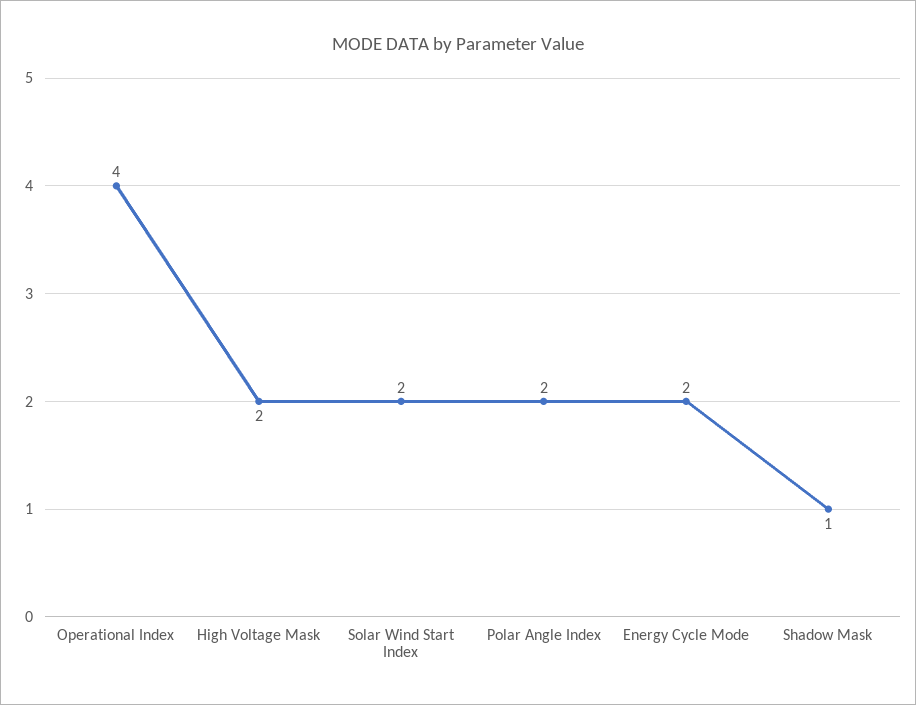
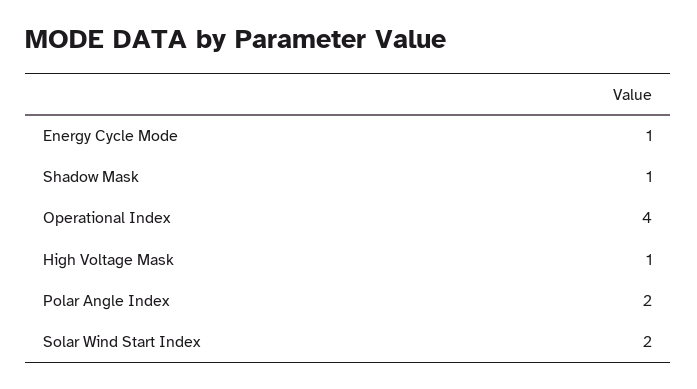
High Voltage Mask: 2 -> 1
Energy Cycle Mode: 2 -> 1

